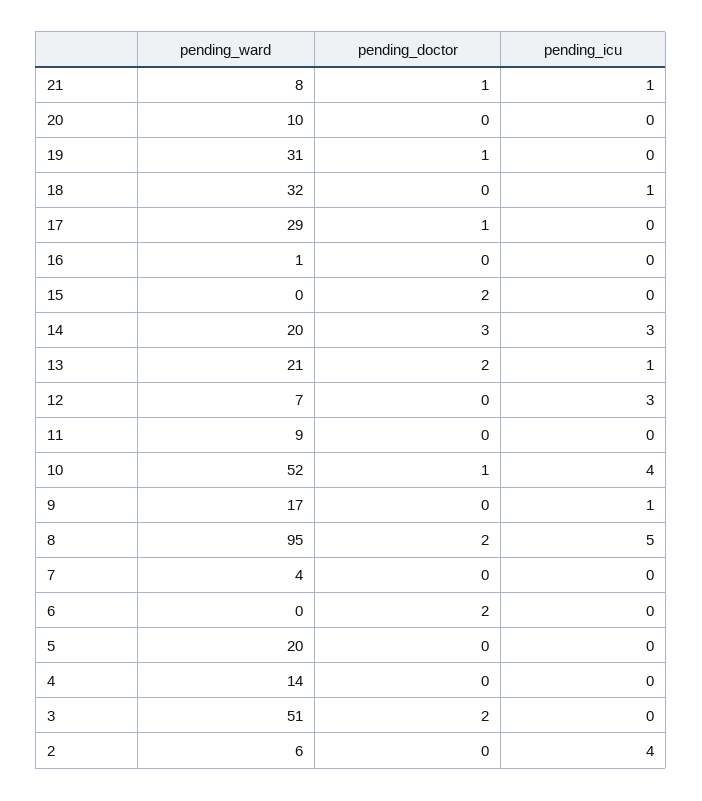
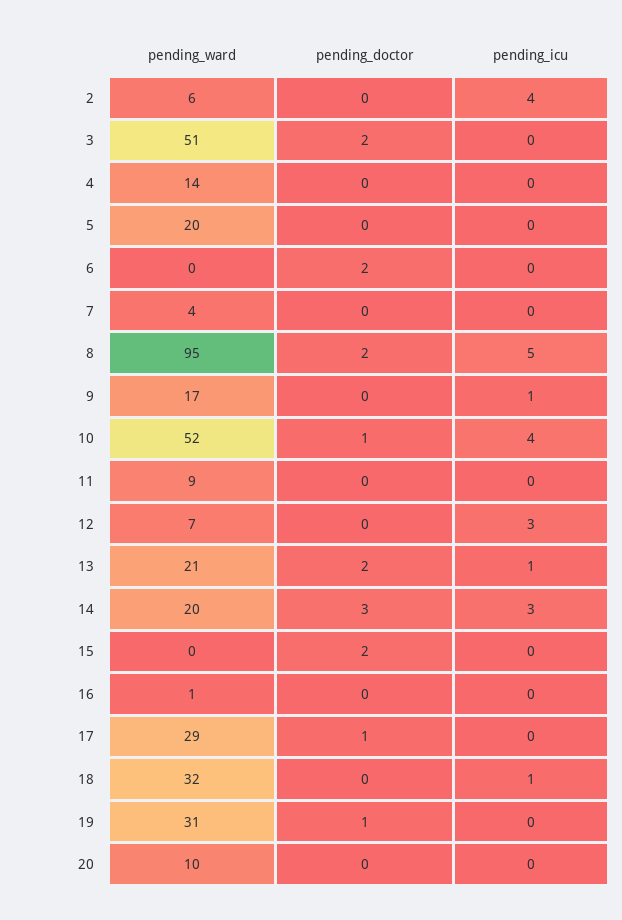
pending_ward, 21: 8 -> none
pending_doctor, 21: 1 -> none
pending_icu, 21: 1 -> none

